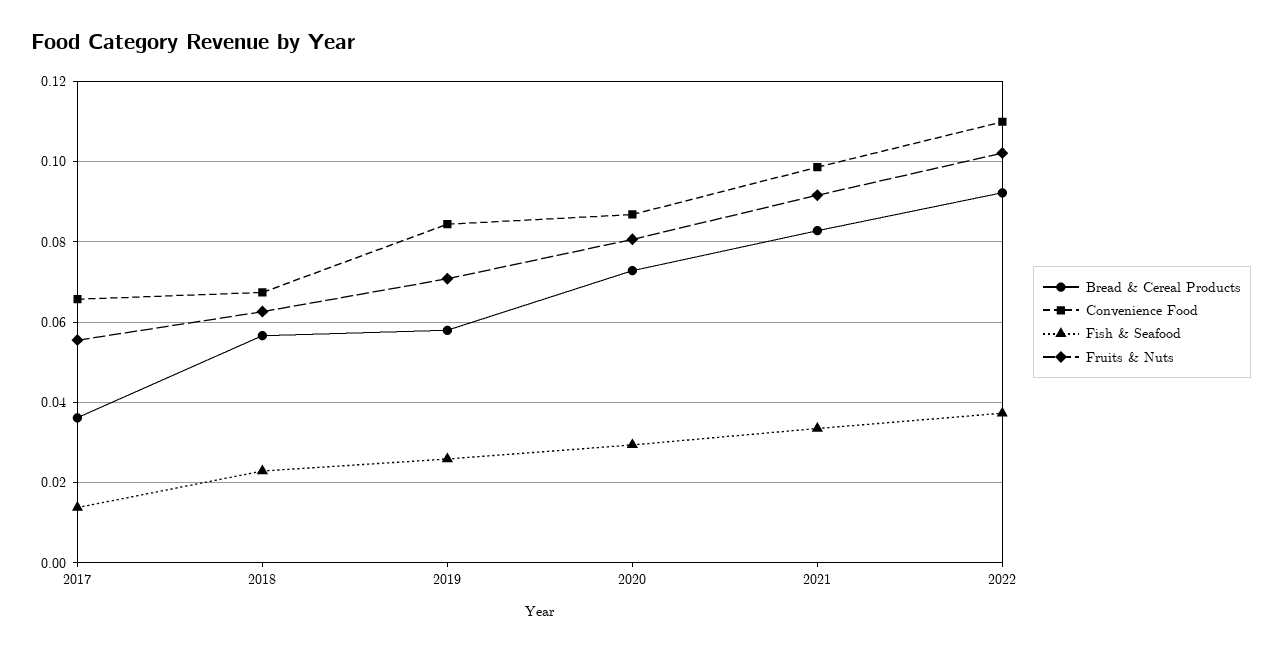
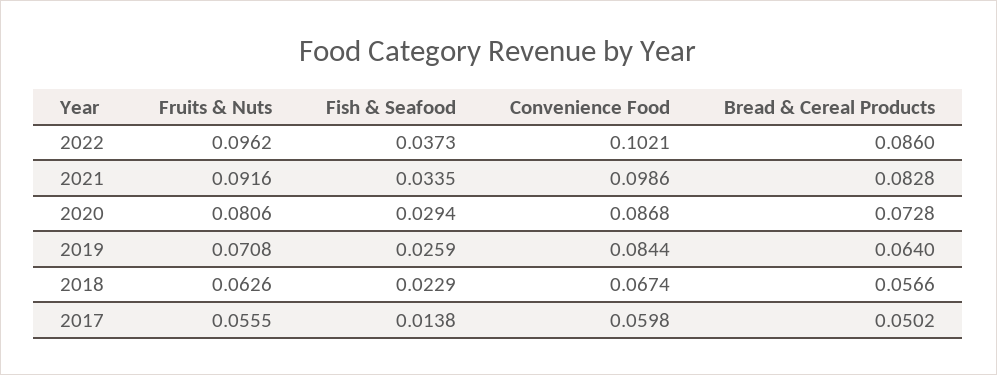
Bread & Cereal Products, 2017: 0.036 -> 0.0502
Convenience Food, 2017: 0.066 -> 0.0598
Bread & Cereal Products, 2019: 0.058 -> 0.064
Bread & Cereal Products, 2022: 0.092 -> 0.086
Convenience Food, 2022: 0.11 -> 0.1021
Fruits & Nuts, 2022: 0.102 -> 0.0962

